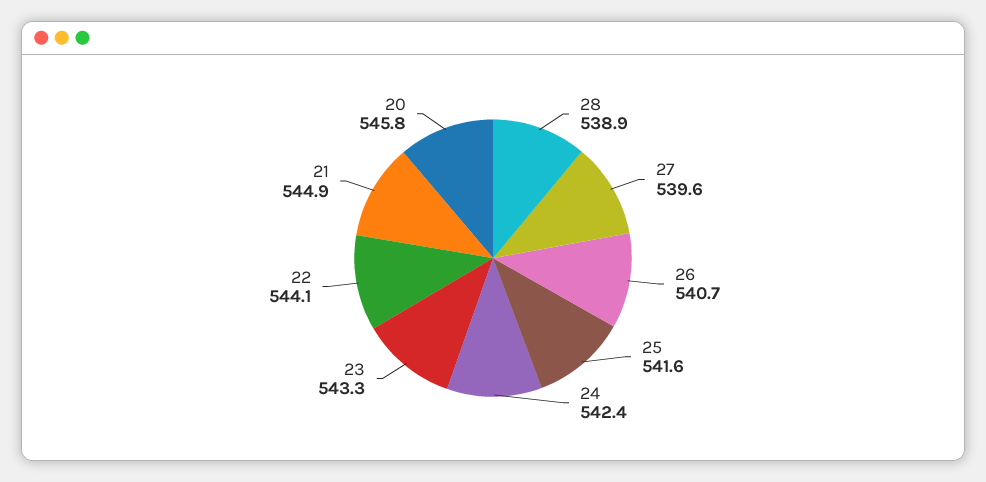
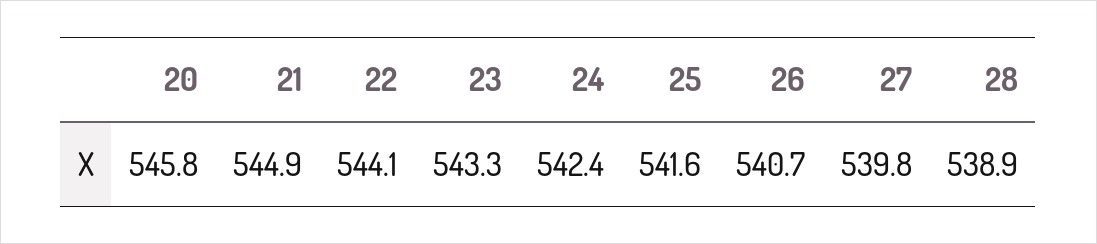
27: 539.6 -> 539.8

